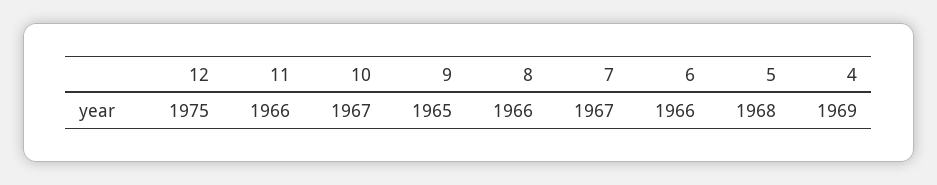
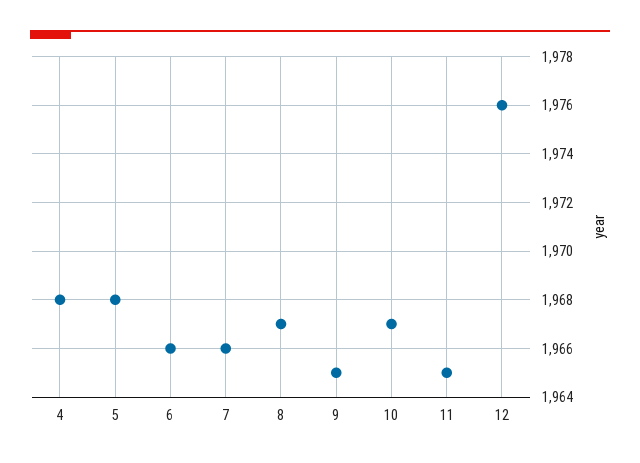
12: 1975 -> 1976
11: 1966 -> 1965
8: 1966 -> 1967
7: 1967 -> 1966
4: 1969 -> 1968

